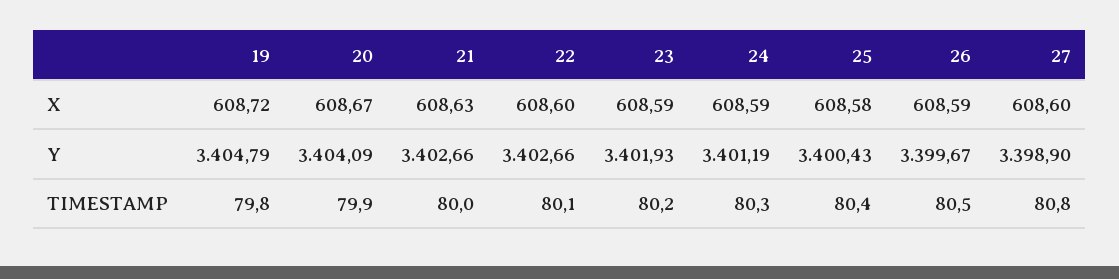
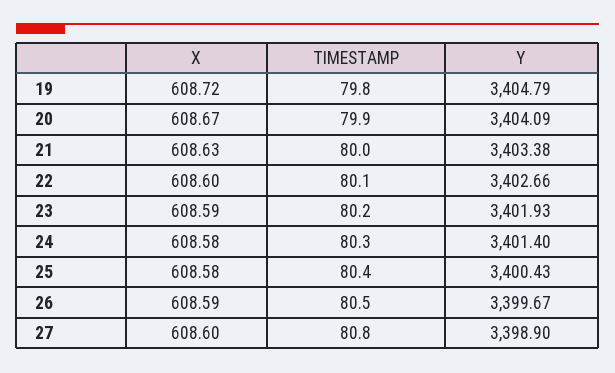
24, X: 608.59 -> 608.58
21, Y: 3402.66 -> 3403.38
24, Y: 3401.19 -> 3401.4

